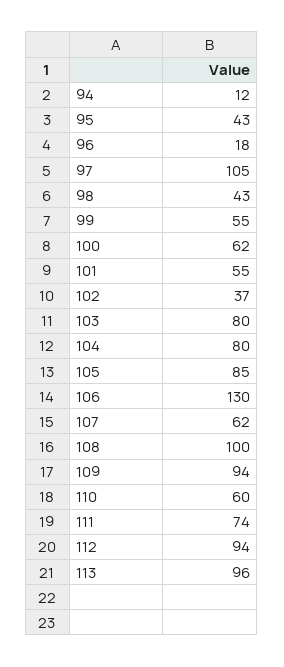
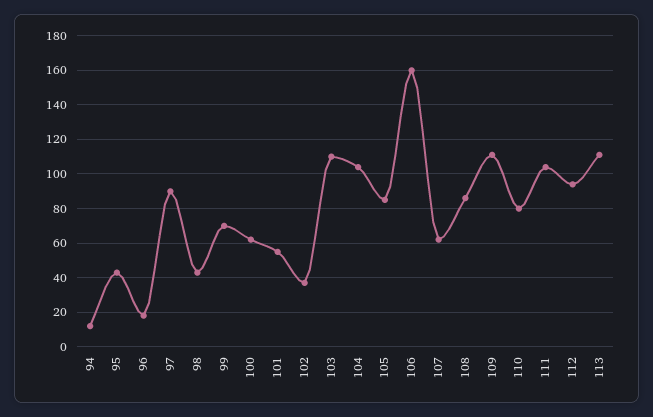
97: 105 -> 90
99: 55 -> 70
103: 80 -> 110
104: 80 -> 105
106: 130 -> 160
108: 100 -> 85
109: 94 -> 110
110: 60 -> 80
111: 74 -> 105
113: 96 -> 110

